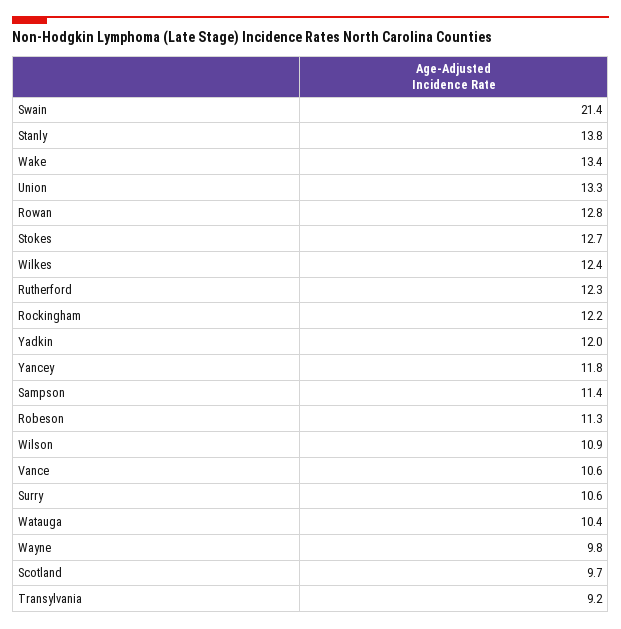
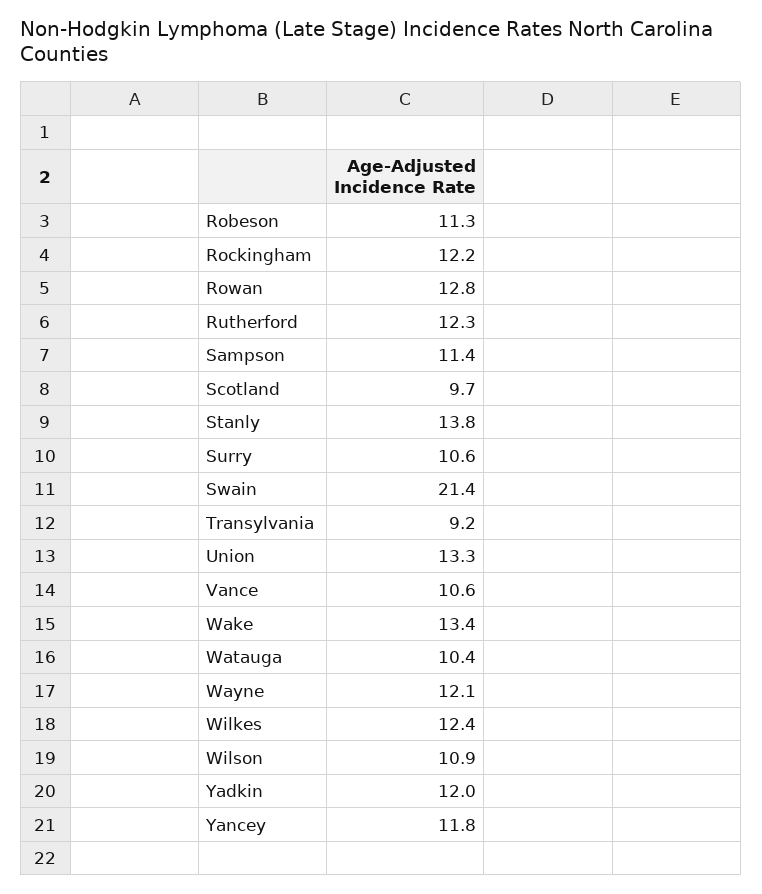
Stokes: 12.7 -> none
Wayne: 9.8 -> 12.1

